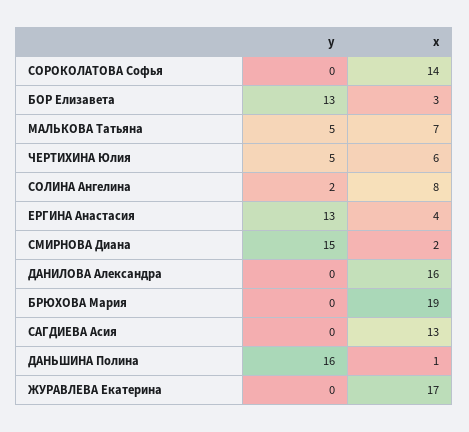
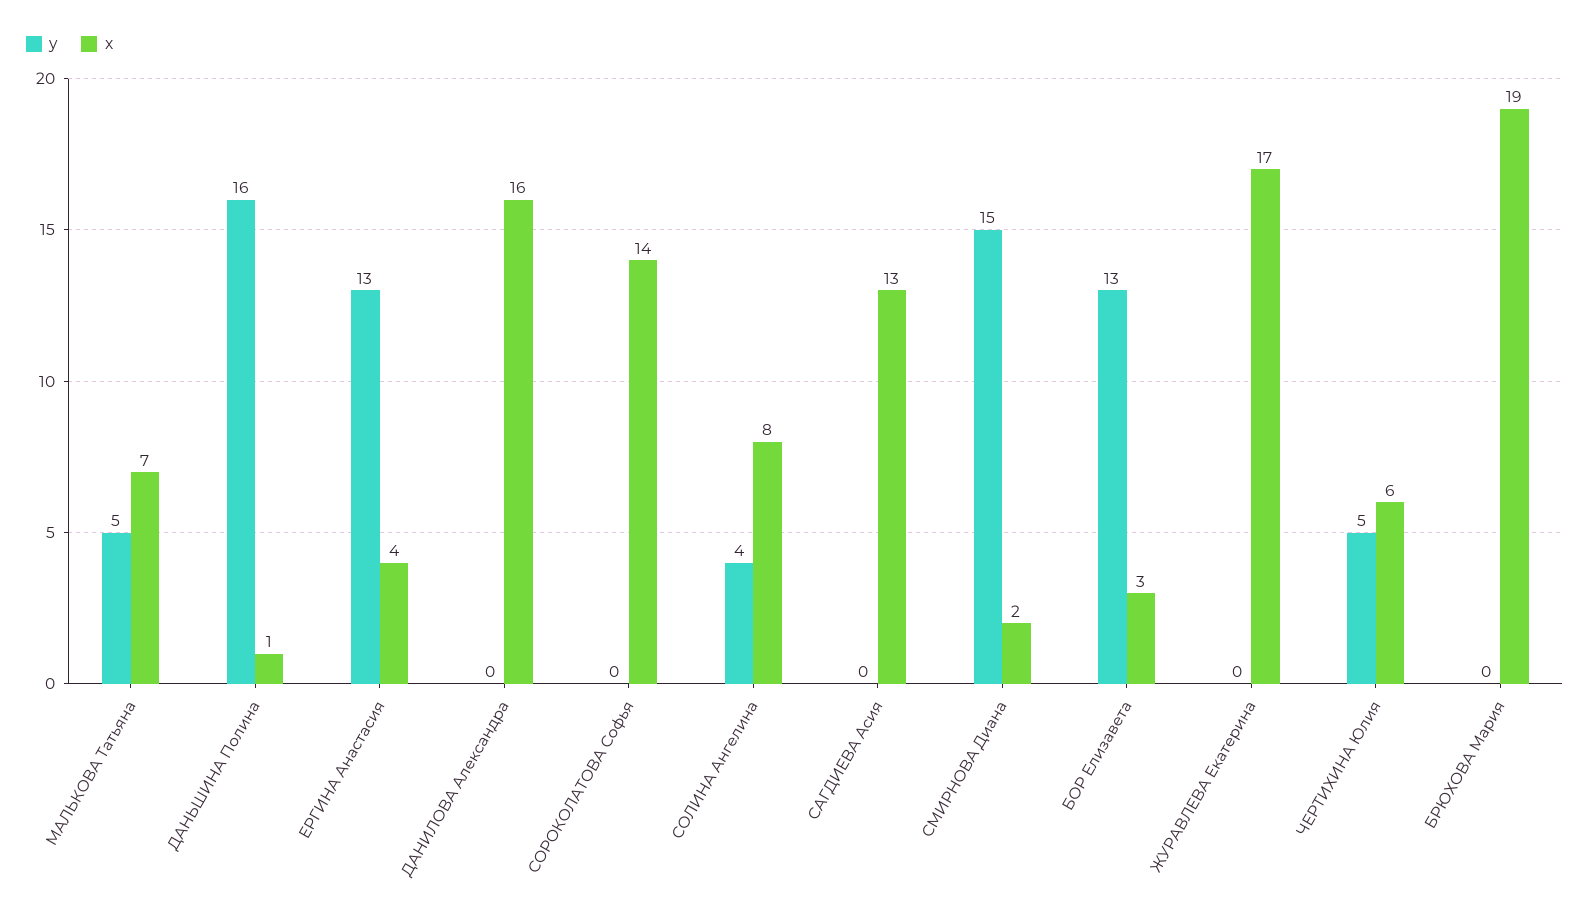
y, СОЛИНА Ангелина: 2 -> 4

